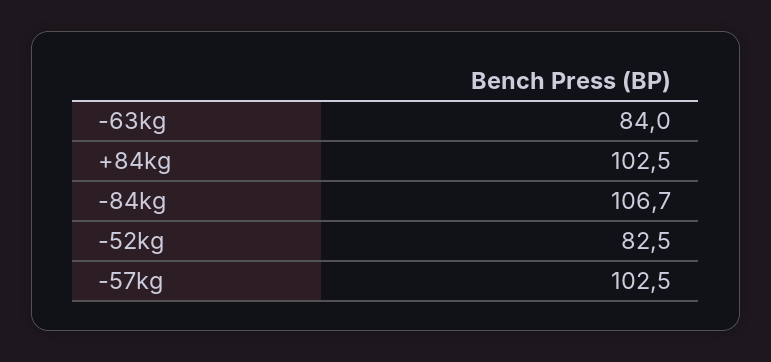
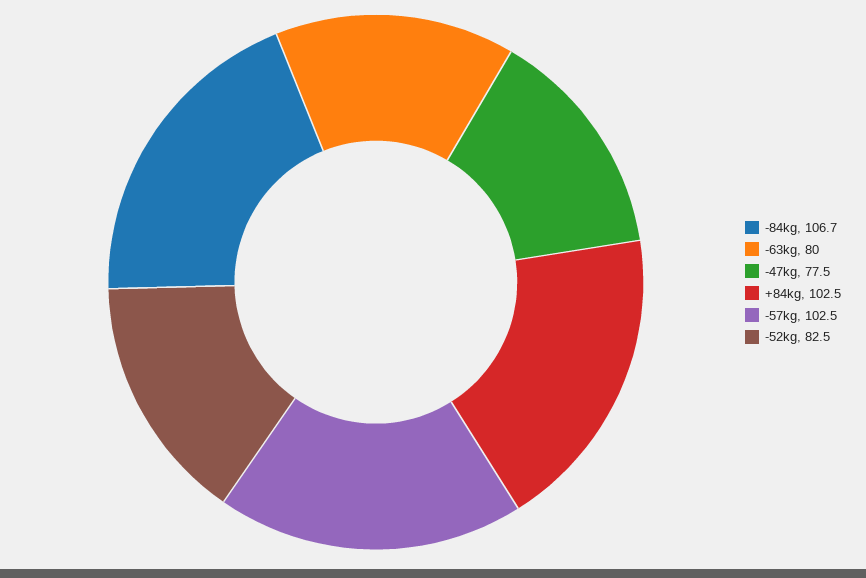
-63kg: 84 -> 80
-47kg: none -> 77.5

